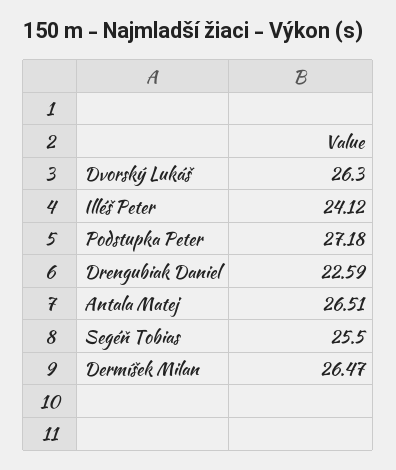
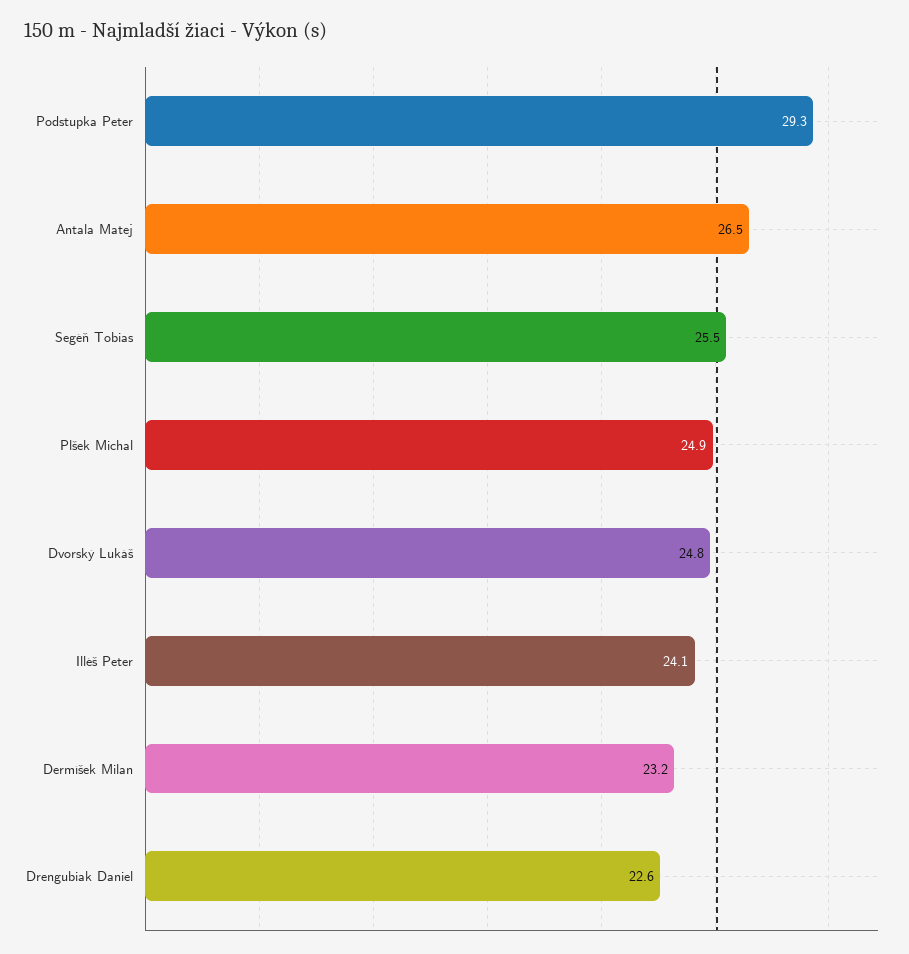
Dvorský Lukáš: 26.3 -> 24.8
Podstupka Peter: 27.18 -> 29.3
Dermíšek Milan: 26.47 -> 23.2
Plšek Michal: none -> 24.9

